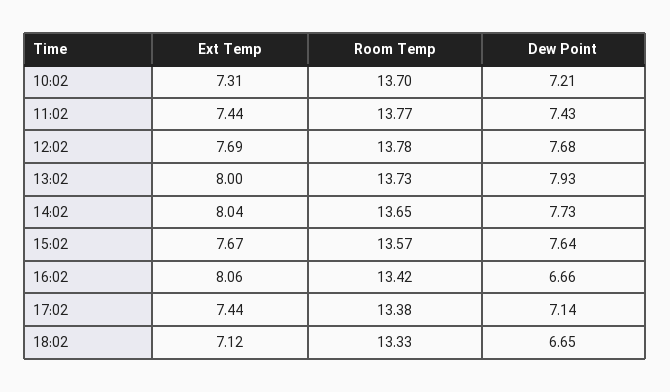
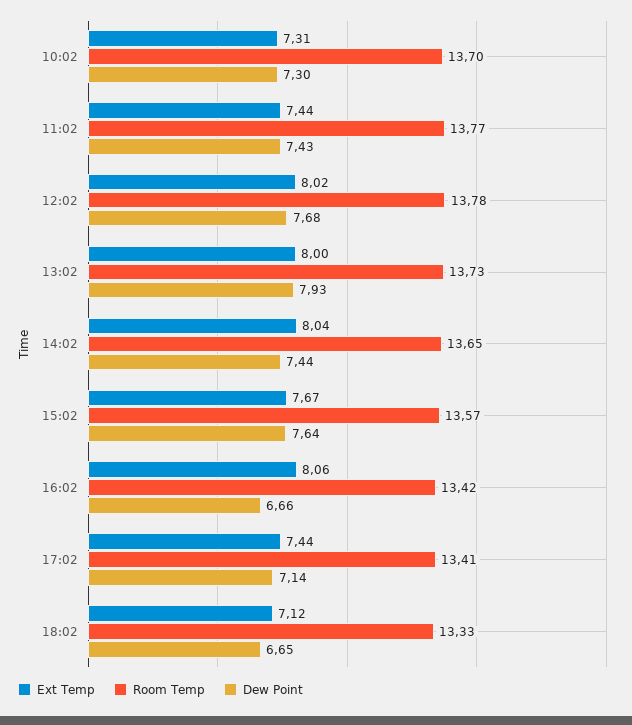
Dew Point, 10:02: 7.21 -> 7.3
Ext Temp, 12:02: 7.69 -> 8.02
Dew Point, 14:02: 7.73 -> 7.44
Room Temp, 17:02: 13.38 -> 13.41

